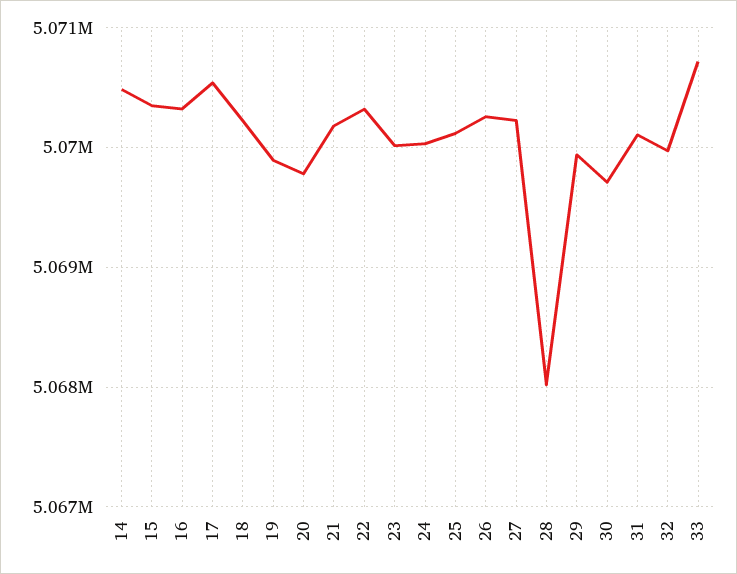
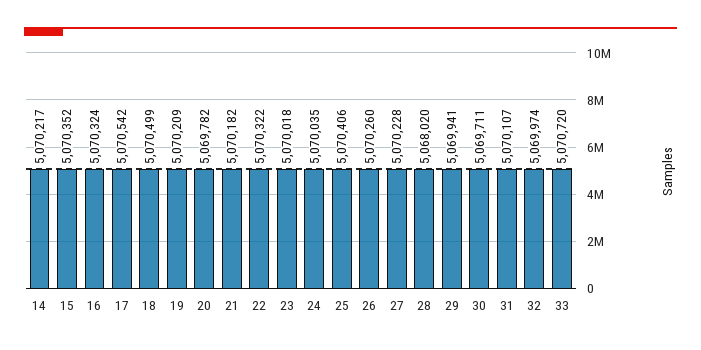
14: 5070500 -> 5070217
18: 5070200 -> 5070499
19: 5069900 -> 5070209
25: 5070100 -> 5070406

